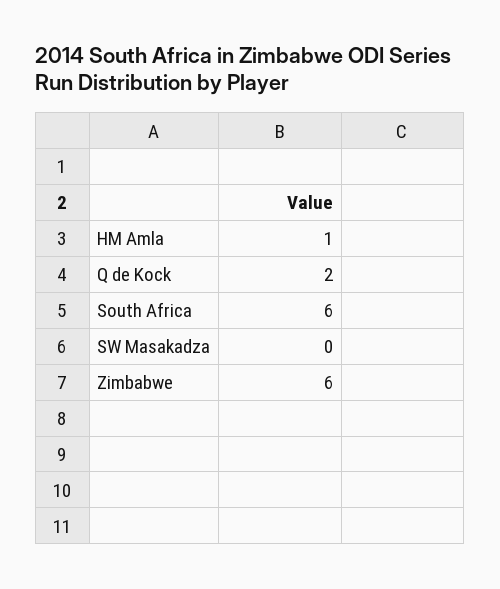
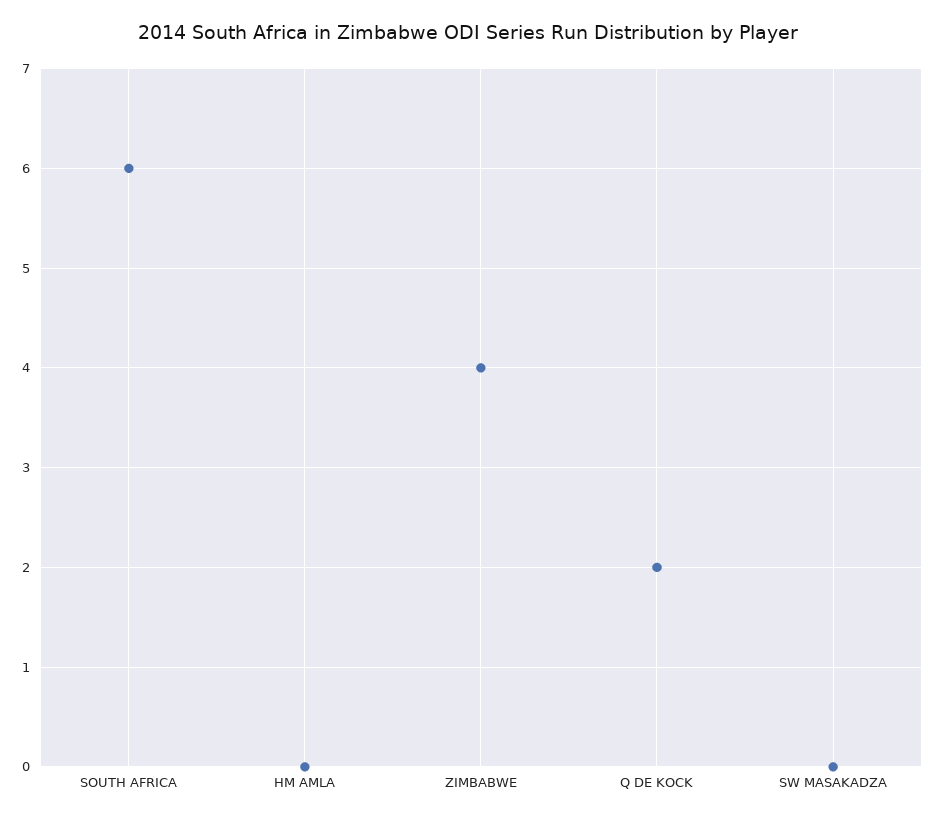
HM Amla: 1 -> 0
Zimbabwe: 6 -> 4

